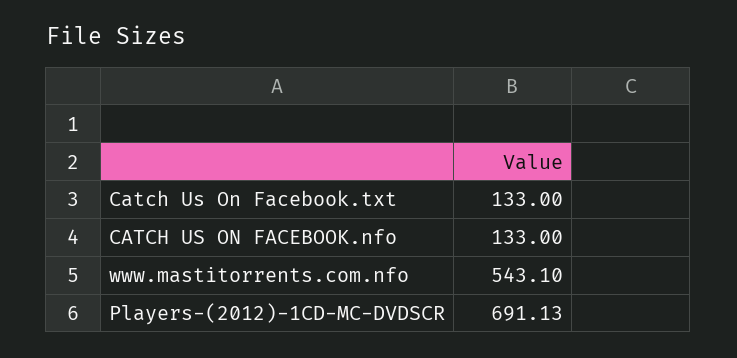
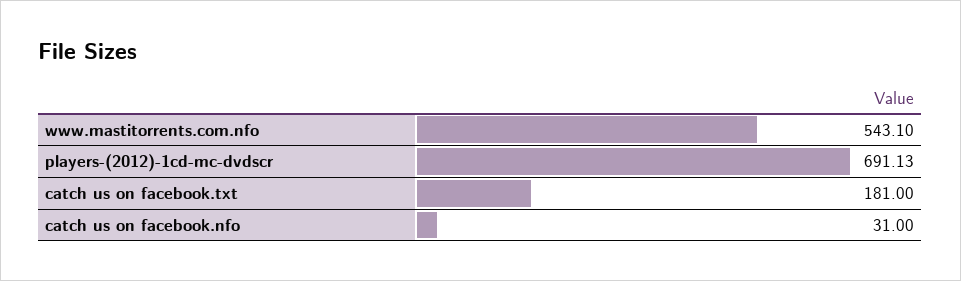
Catch Us On Facebook.txt: 133 -> 181
CATCH US ON FACEBOOK.nfo: 133 -> 31

